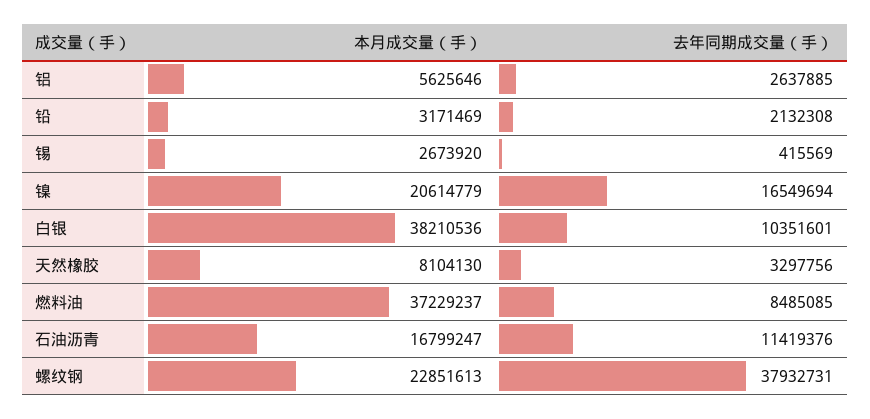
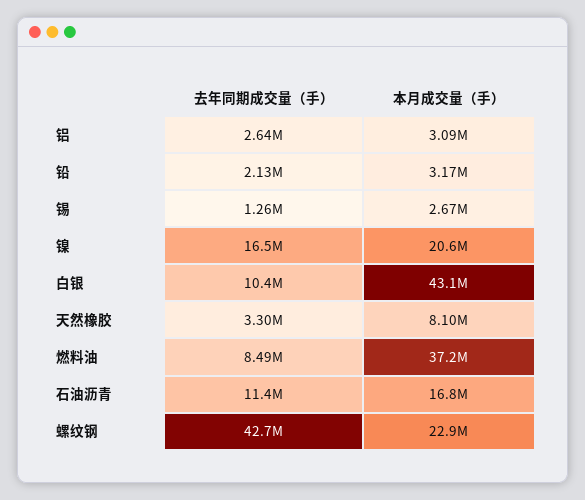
本月成交量（手）, 铝: 5625646 -> 3090000
去年同期成交量（手）, 锡: 415569 -> 1260000
本月成交量（手）, 白银: 38210536 -> 43100000
去年同期成交量（手）, 螺纹钢: 37932731 -> 42700000

